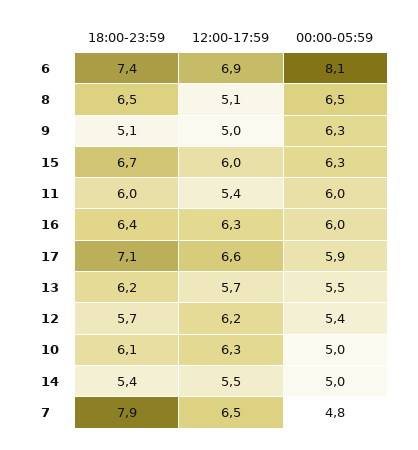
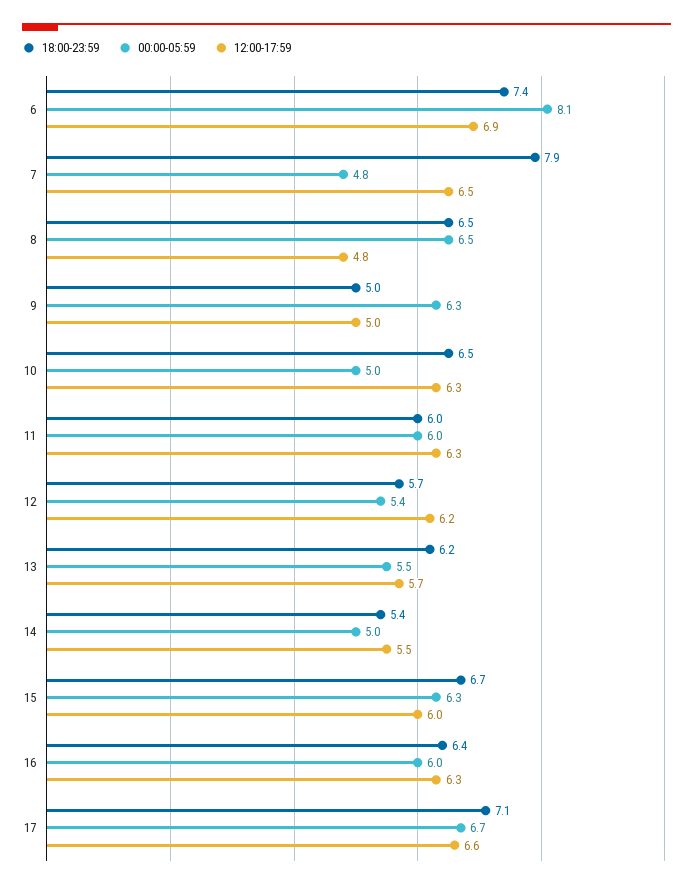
12:00-17:59, 8: 5.1 -> 4.8
18:00-23:59, 9: 5.1 -> 5
12:00-17:59, 11: 5.4 -> 6.3
00:00-05:59, 17: 5.9 -> 6.7
18:00-23:59, 10: 6.1 -> 6.5

